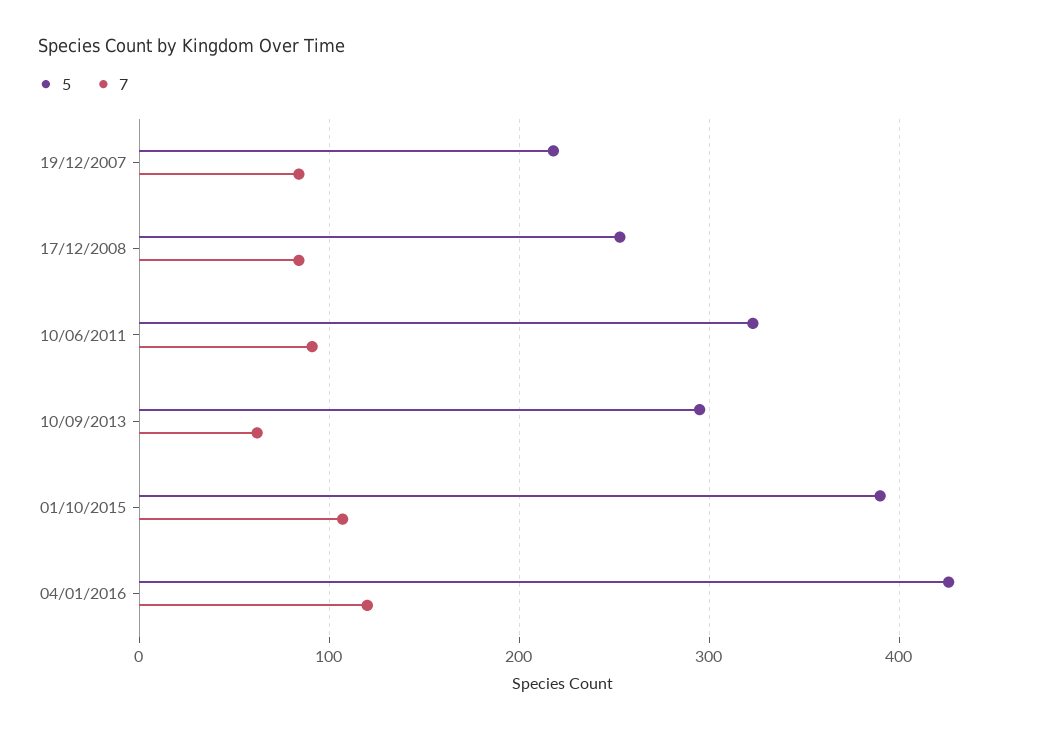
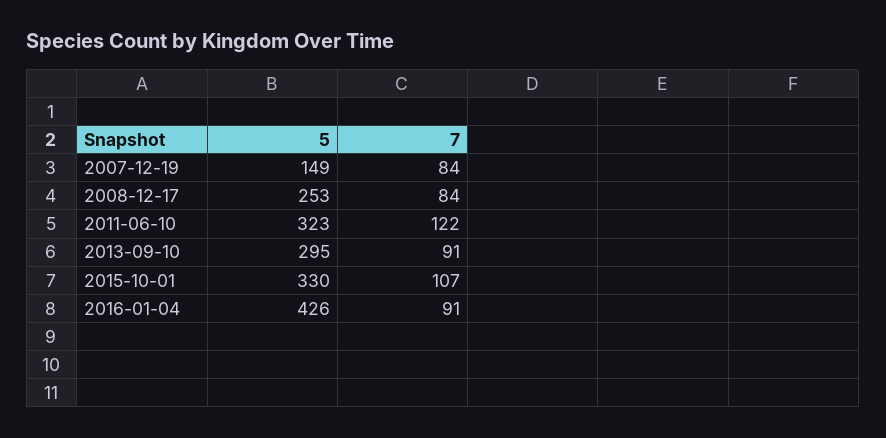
5, 19/12/2007: 220 -> 149
7, 10/06/2011: 90 -> 122
7, 10/09/2013: 60 -> 91
5, 01/10/2015: 390 -> 330
7, 04/01/2016: 120 -> 91

